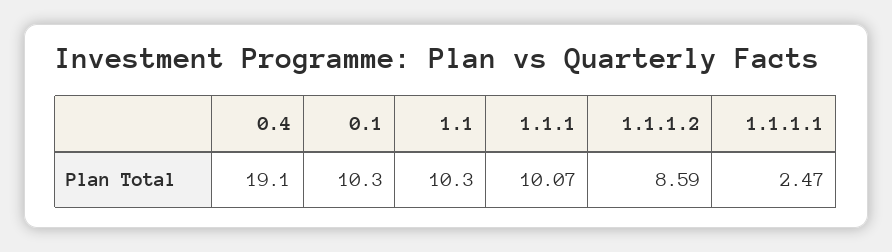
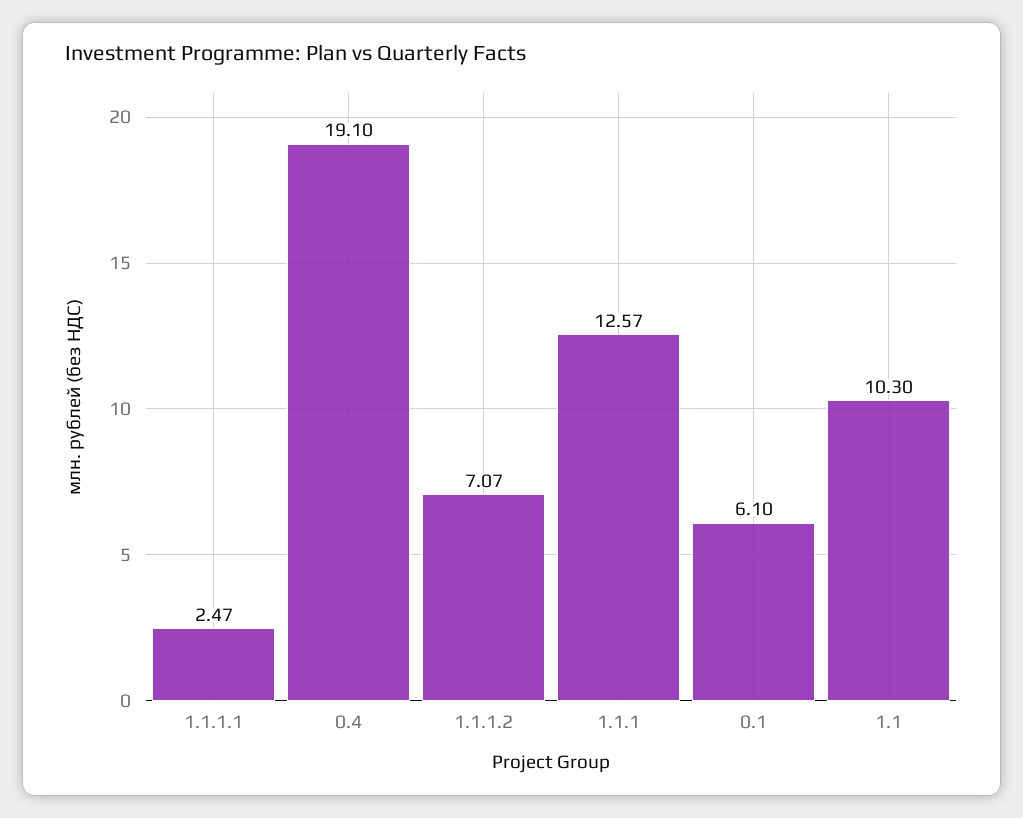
0.1: 10.3 -> 6.1
1.1.1: 10.07 -> 12.57
1.1.1.2: 8.59 -> 7.07

